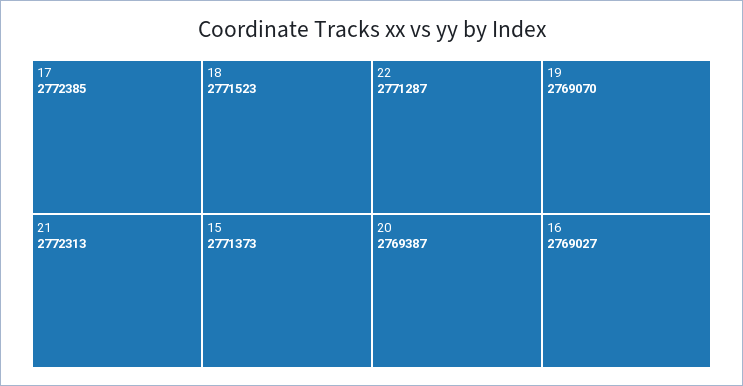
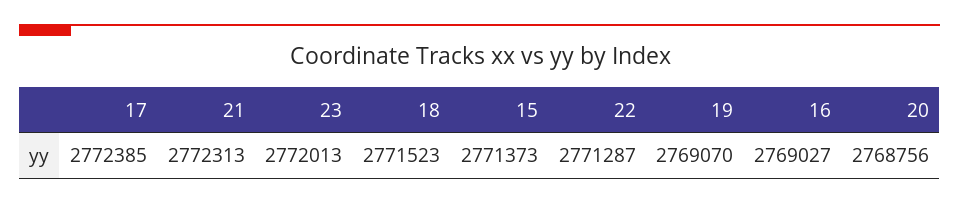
20: 2769387 -> 2768756
23: none -> 2772013

